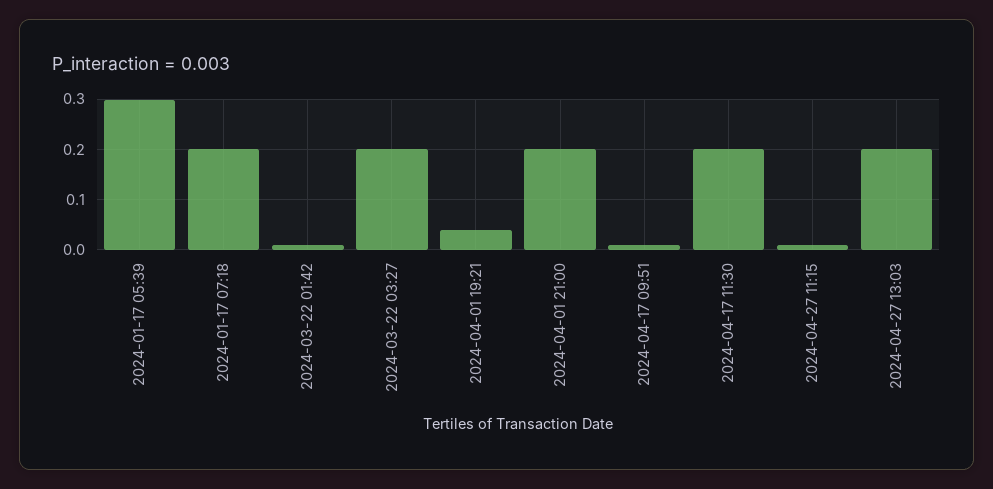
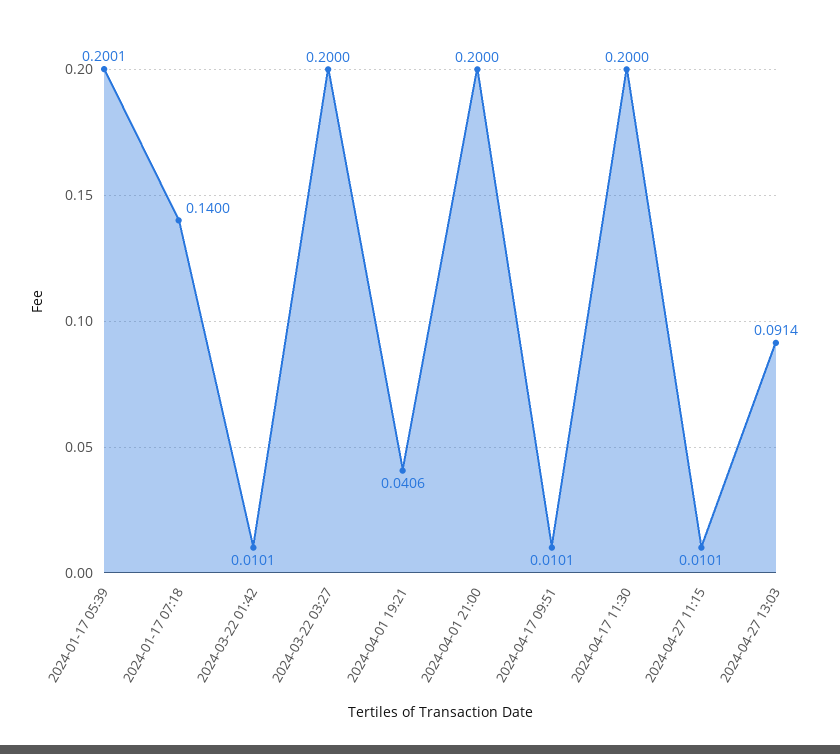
2024-01-17 05:39: 0.3 -> 0.2001
2024-01-17 07:18: 0.2 -> 0.14
2024-04-27 13:03: 0.2 -> 0.0914

